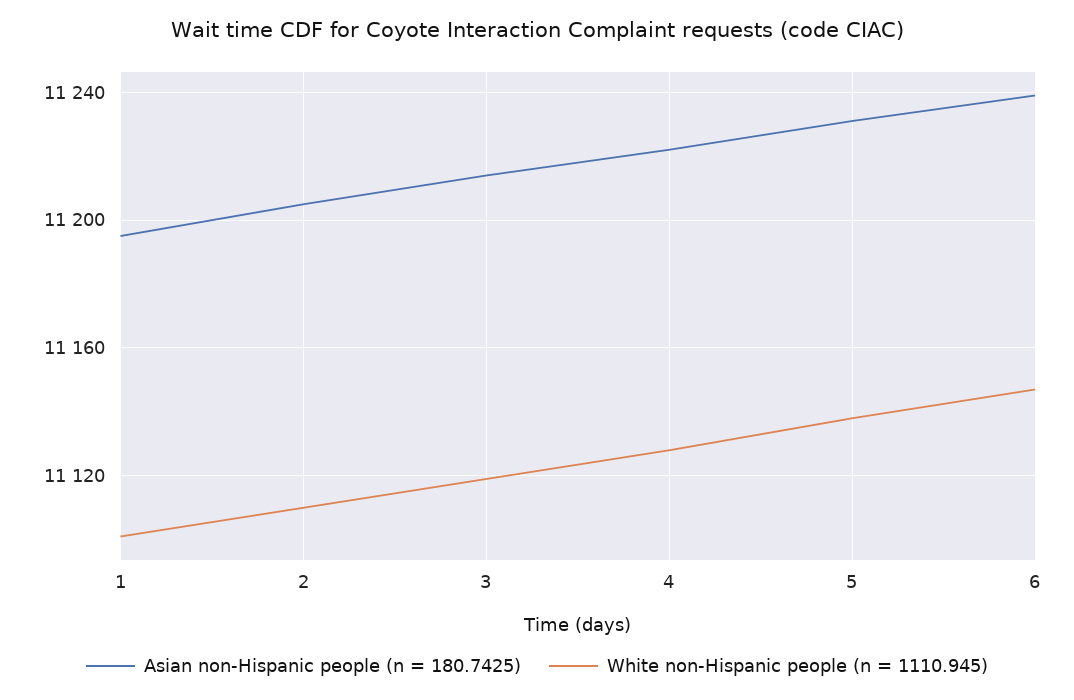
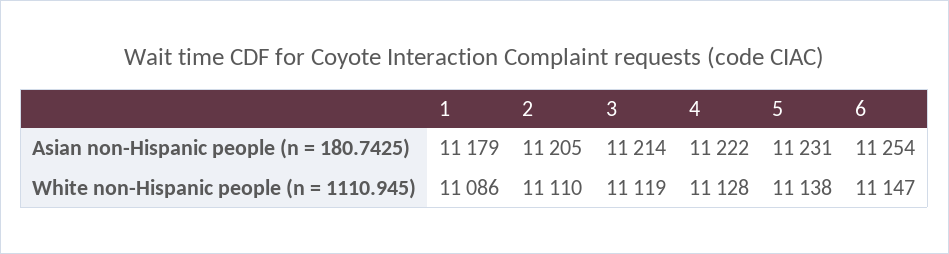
Asian non-Hispanic people (n = 180.7425), 1: 11195 -> 11179
White non-Hispanic people (n = 1110.945), 1: 11100 -> 11086
Asian non-Hispanic people (n = 180.7425), 6: 11240 -> 11254

